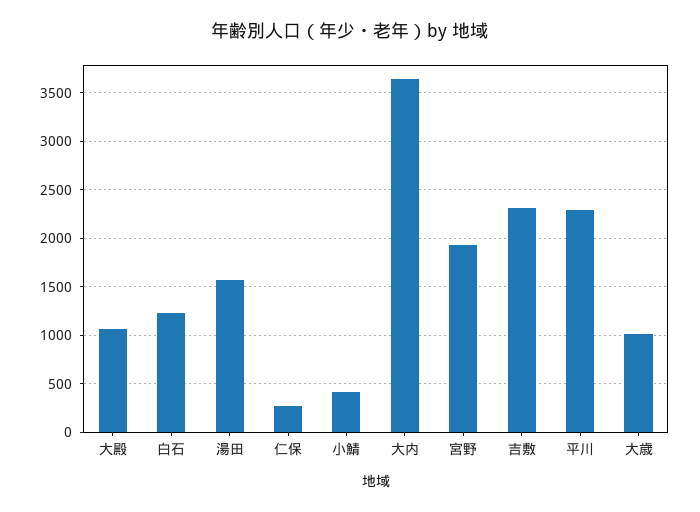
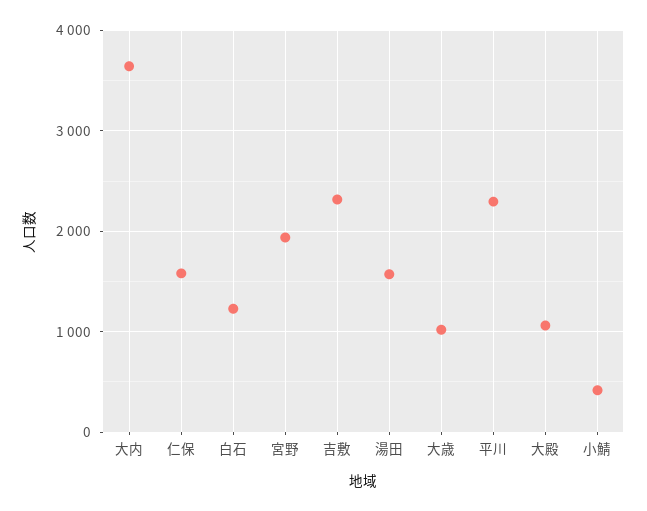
仁保: 300 -> 1600

